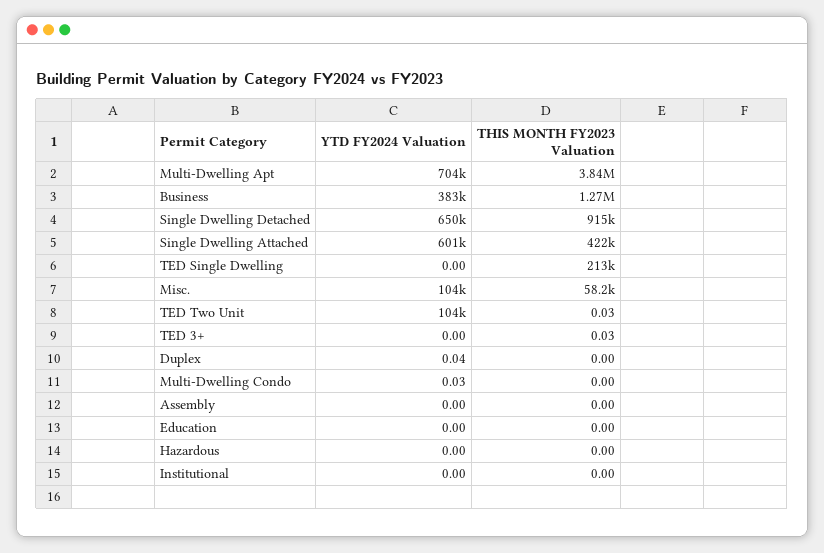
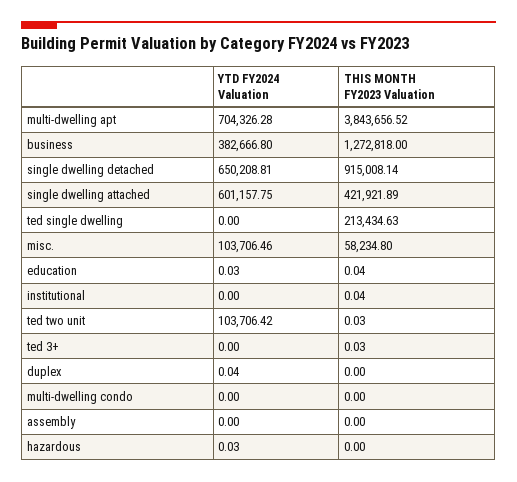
YTD FY2024 Valuation, Multi-Dwelling Condo: 0.03 -> 0
YTD FY2024 Valuation, Education: 0 -> 0.03
THIS MONTH FY2023 Valuation, Education: 0 -> 0.04
YTD FY2024 Valuation, Hazardous: 0 -> 0.03
THIS MONTH FY2023 Valuation, Institutional: 0 -> 0.04

